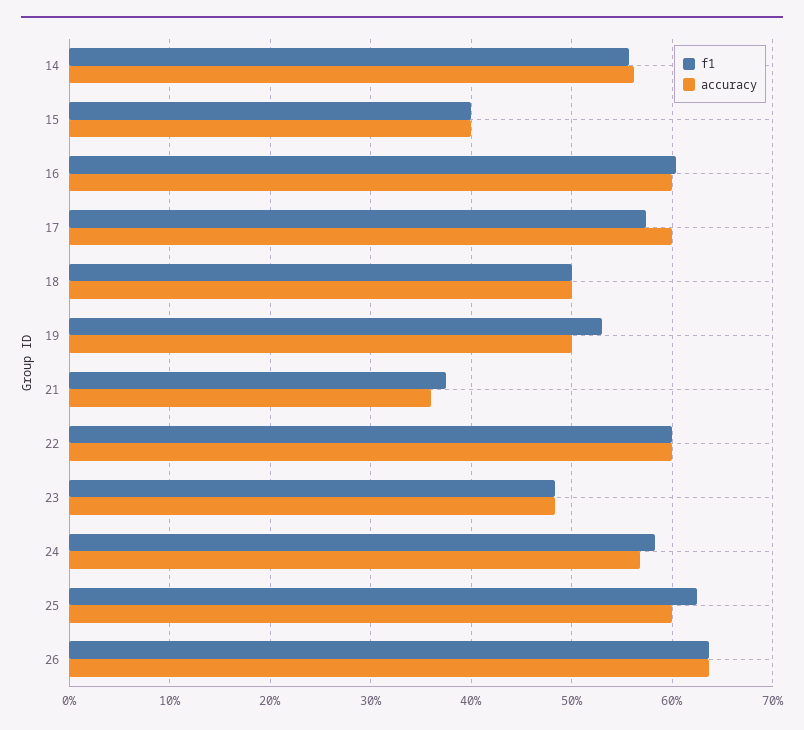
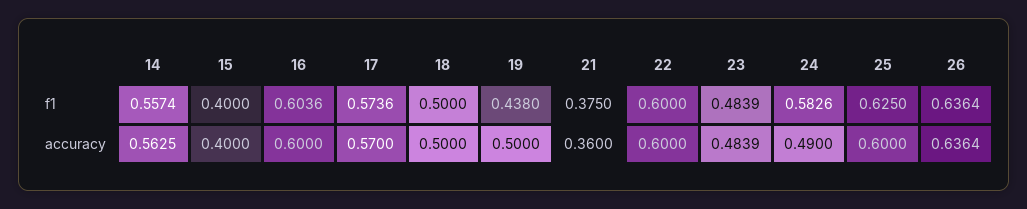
accuracy, 17: 0.6 -> 0.57
f1, 19: 0.53 -> 0.438
accuracy, 24: 0.57 -> 0.49

